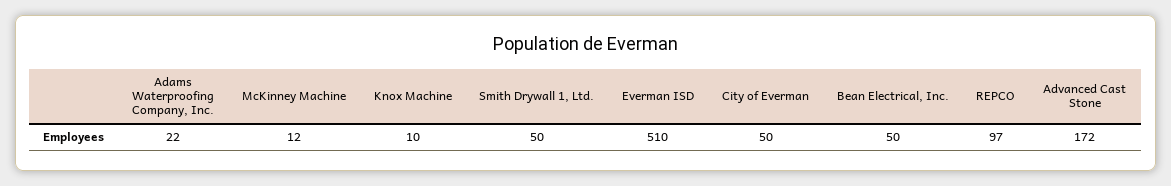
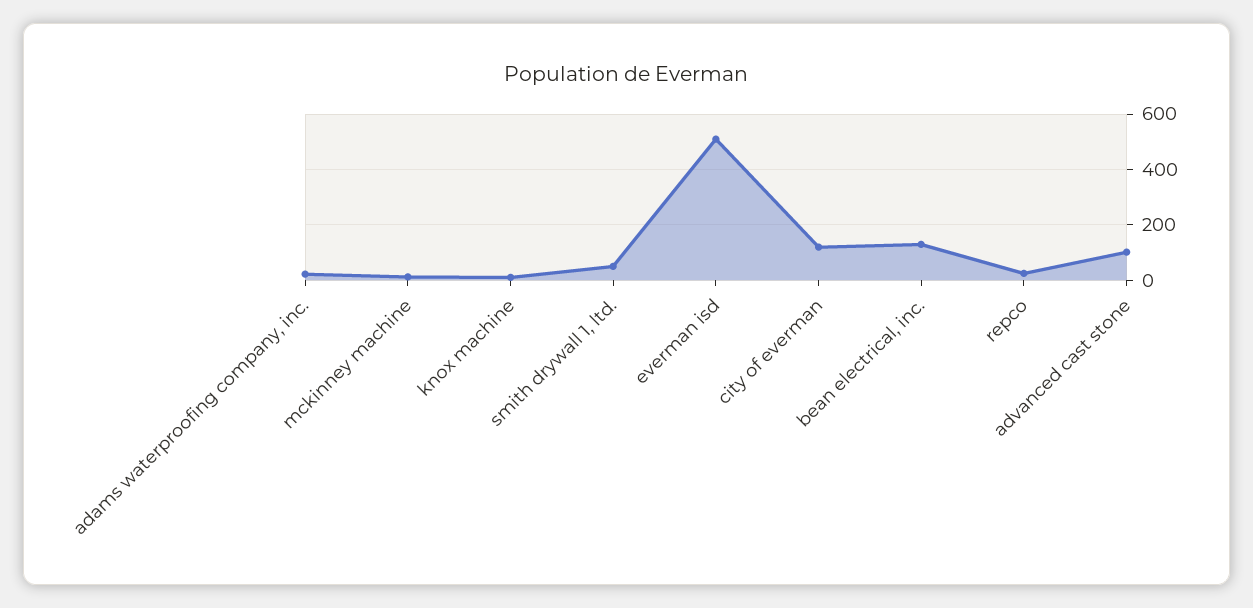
City of Everman: 50 -> 125
Bean Electrical, Inc.: 50 -> 125
REPCO: 97 -> 25
Advanced Cast Stone: 172 -> 100

